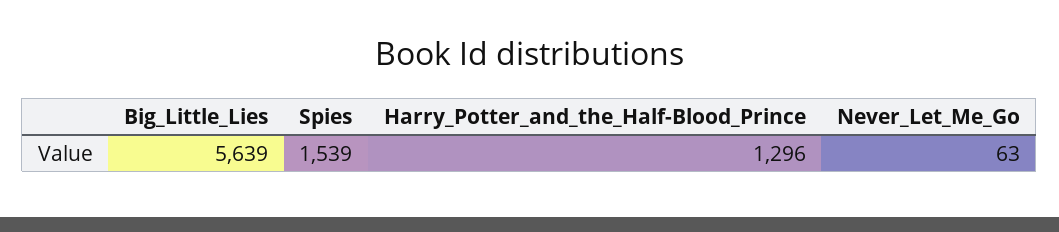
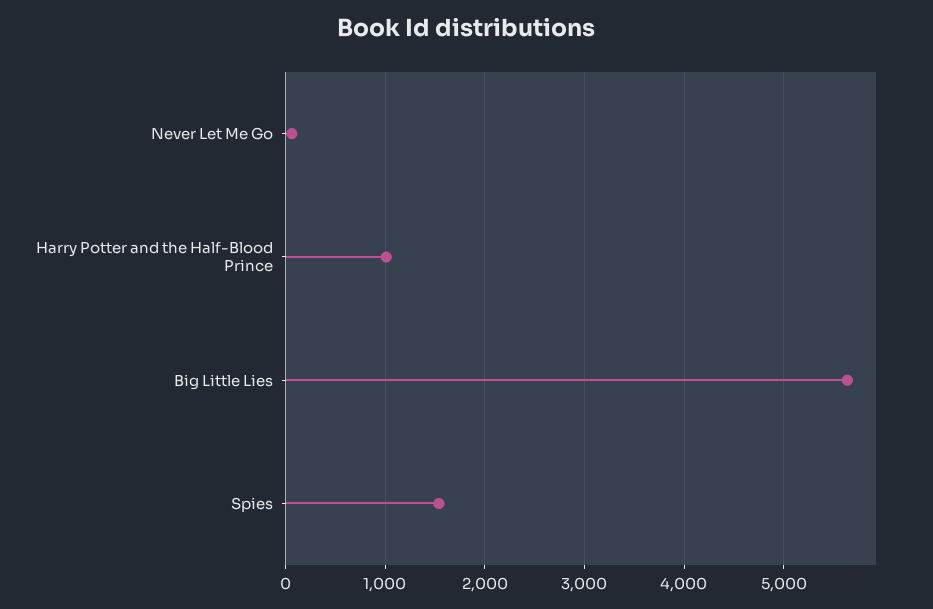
Harry_Potter_and_the_Half-Blood_Prince: 1296 -> 1000

